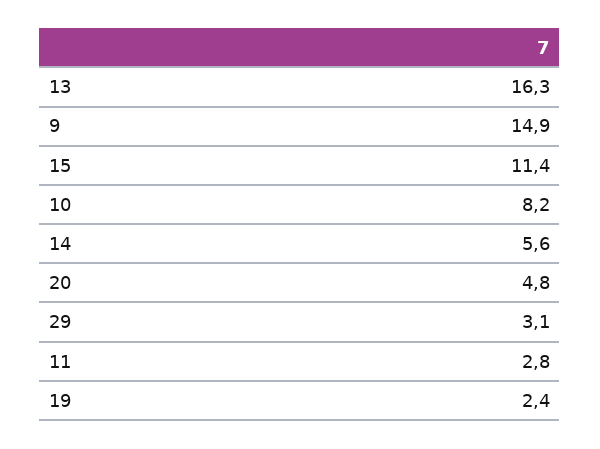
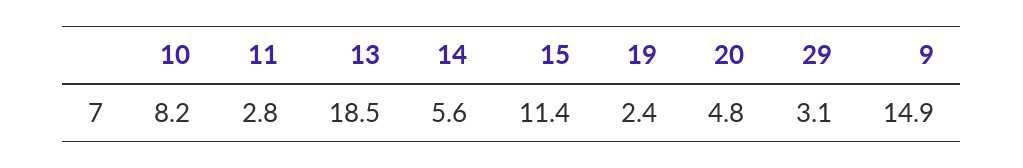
13: 16.3 -> 18.5

